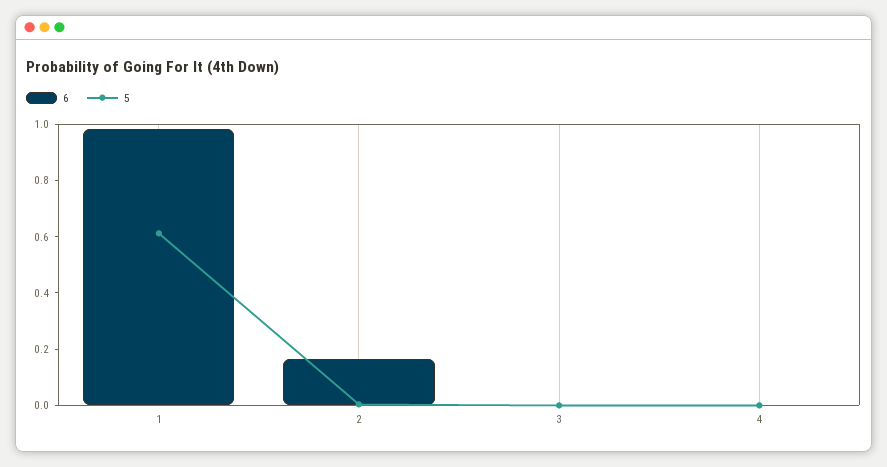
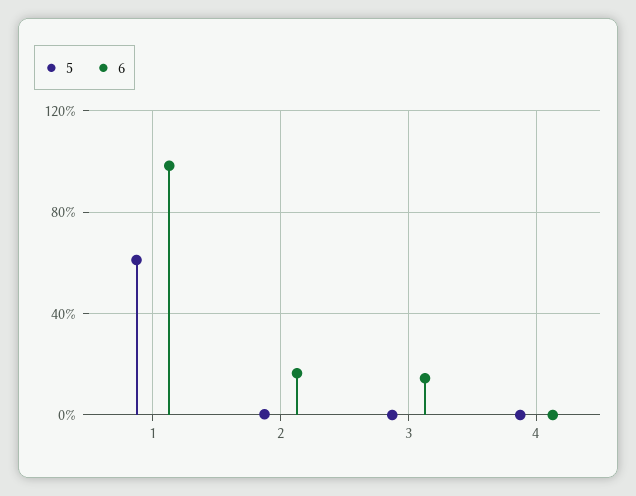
6, 3: 0 -> 0.15

